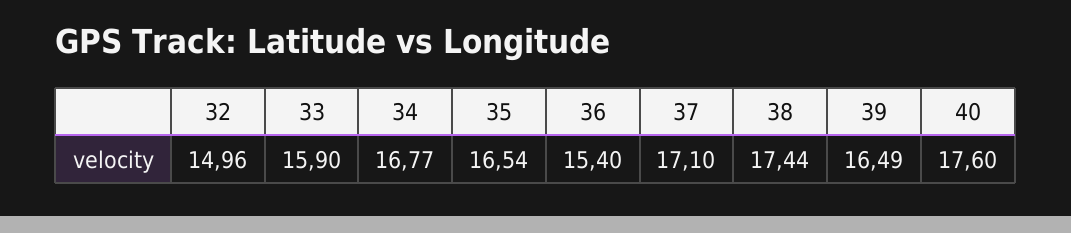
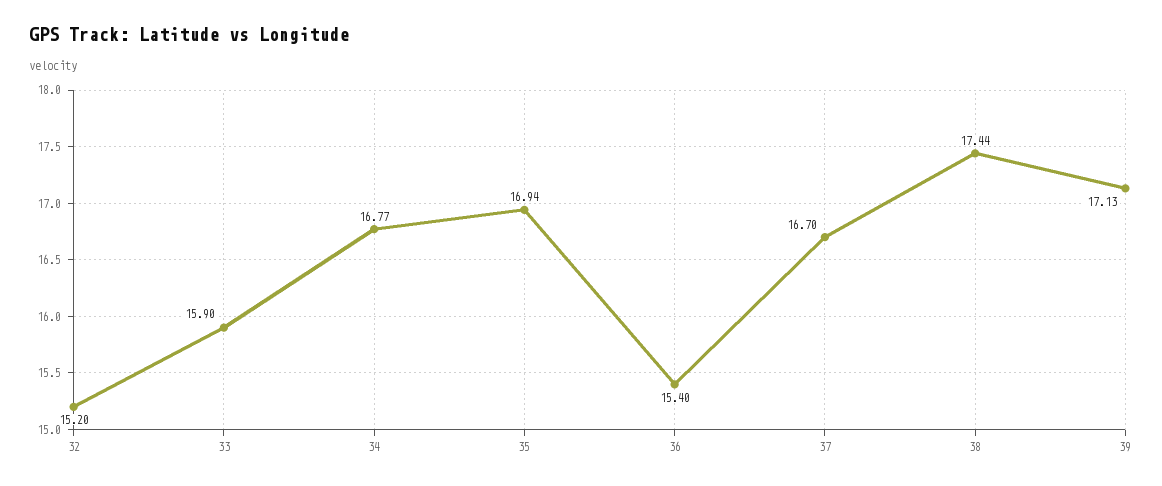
32: 14.96 -> 15.2
35: 16.54 -> 16.94
37: 17.1 -> 16.7
39: 16.49 -> 17.13
40: 17.6 -> none

